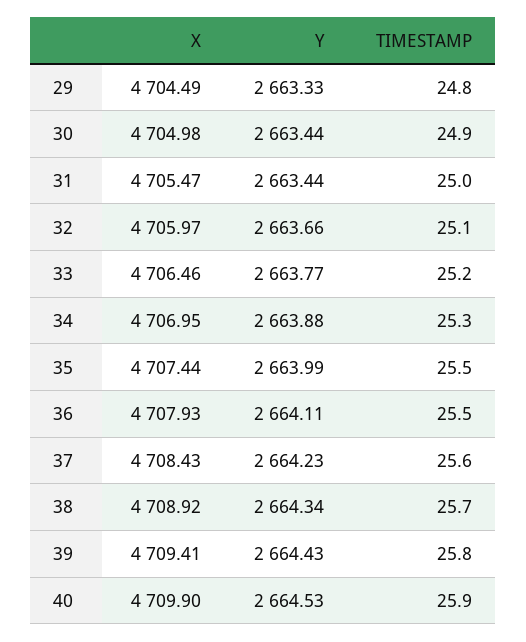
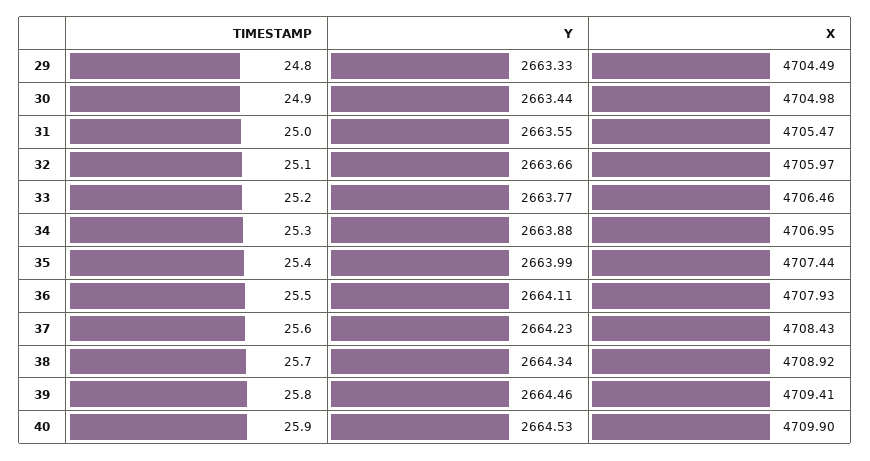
Y, 31: 2663.44 -> 2663.55
TIMESTAMP, 35: 25.5 -> 25.4
Y, 39: 2664.43 -> 2664.46

